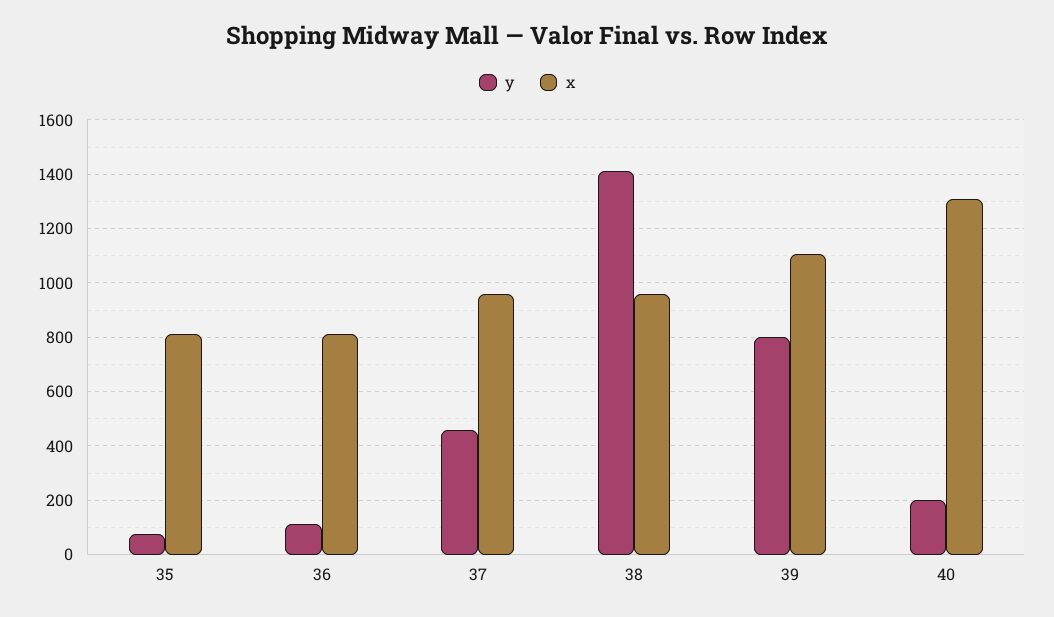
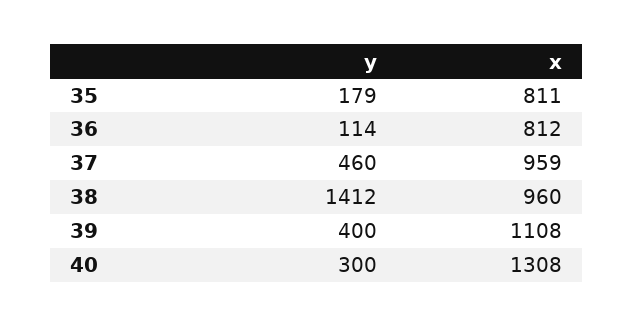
y, 35: 75 -> 179
y, 39: 800 -> 400
y, 40: 200 -> 300

